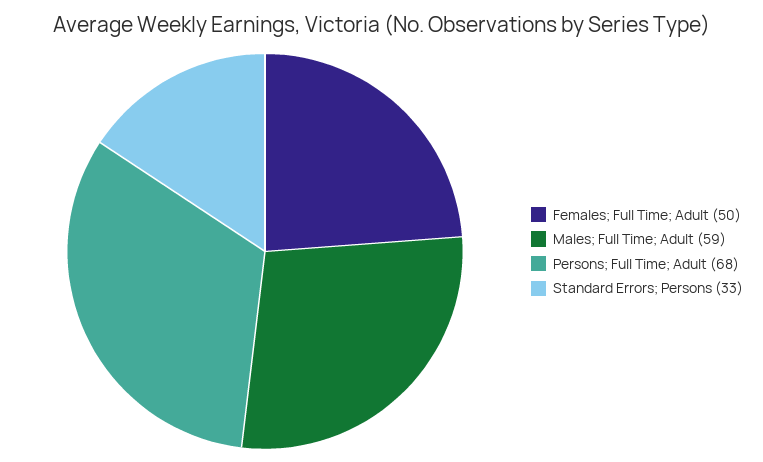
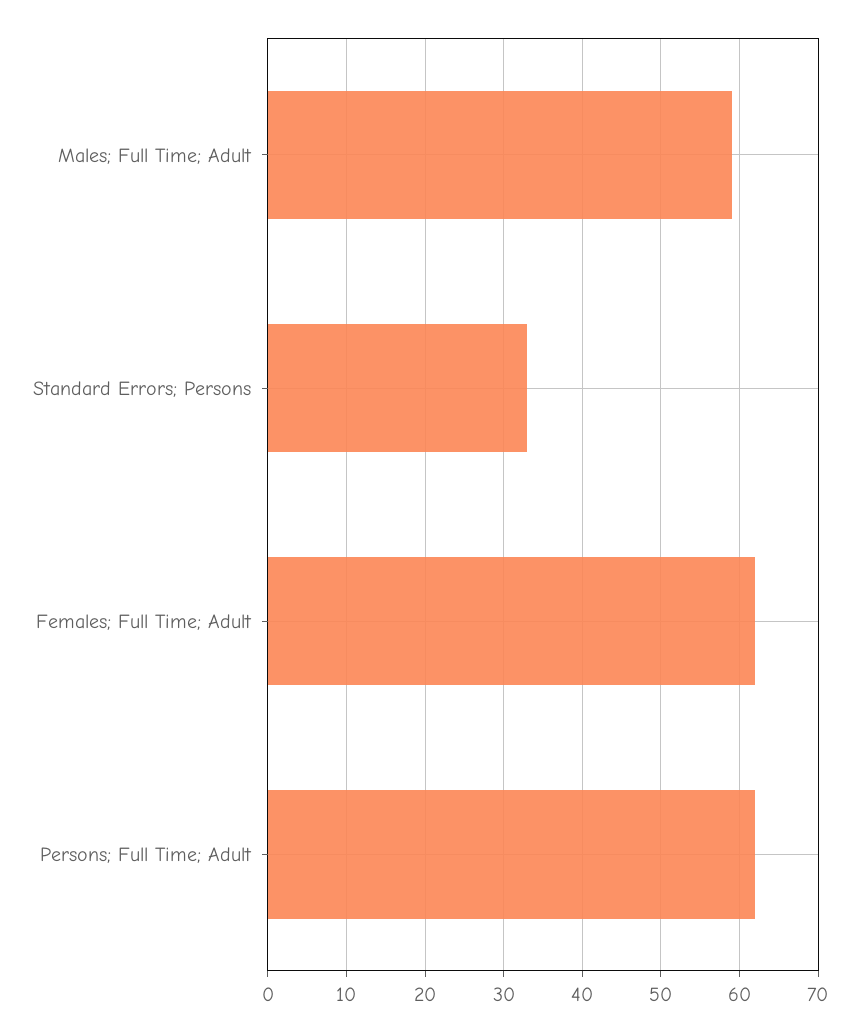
Females; Full Time; Adult: 50 -> 62
Persons; Full Time; Adult: 68 -> 62

